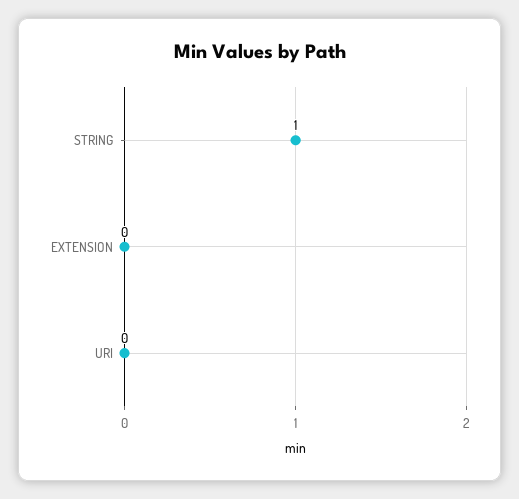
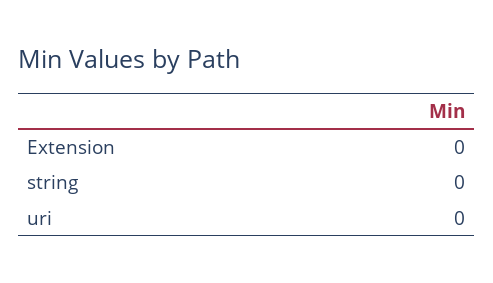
STRING: 1 -> 0

